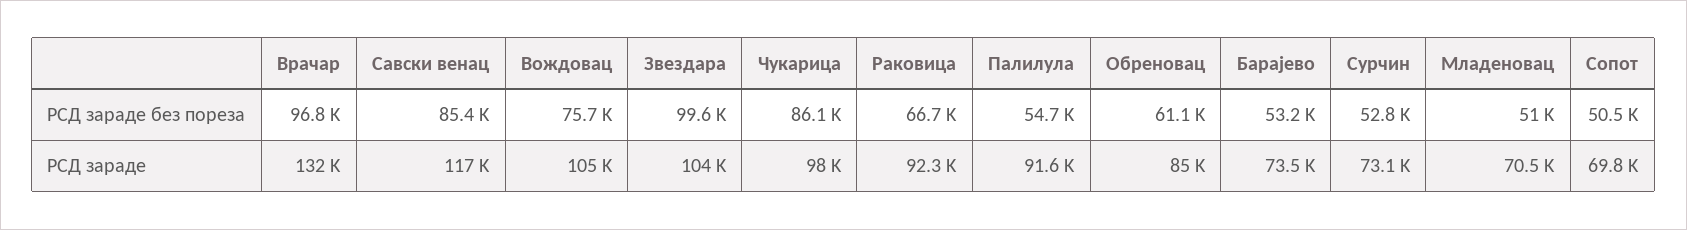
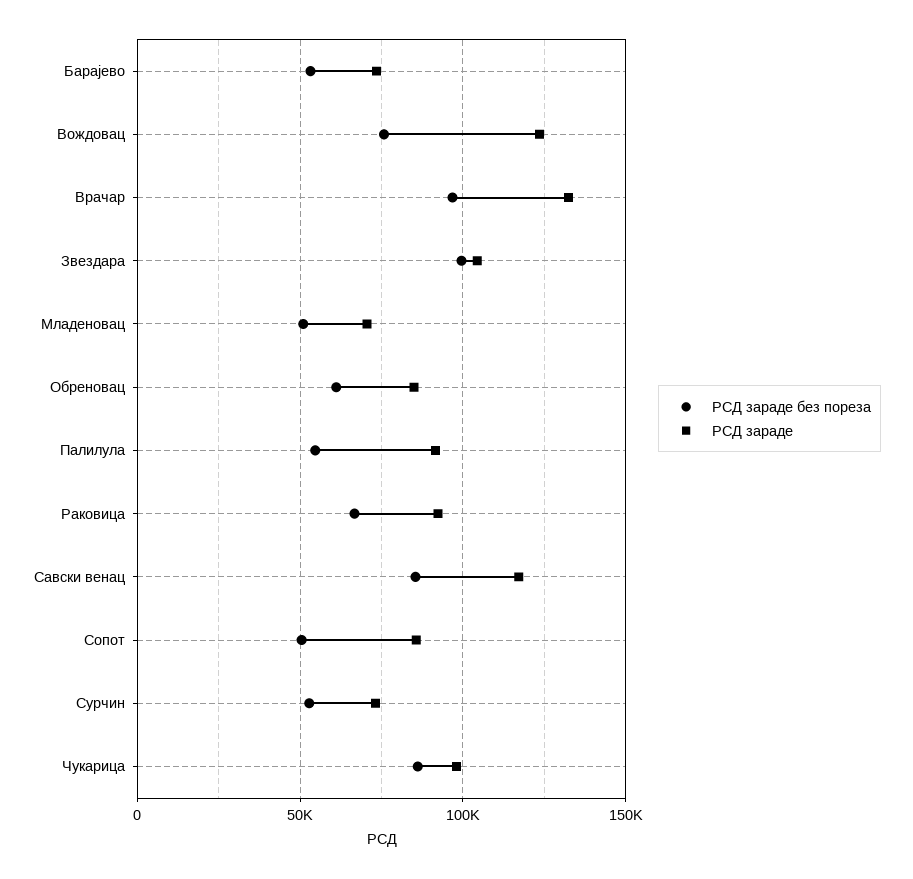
РСД зараде, Вождовац: 105000 -> 125000
РСД зараде, Сопот: 69800 -> 85000

